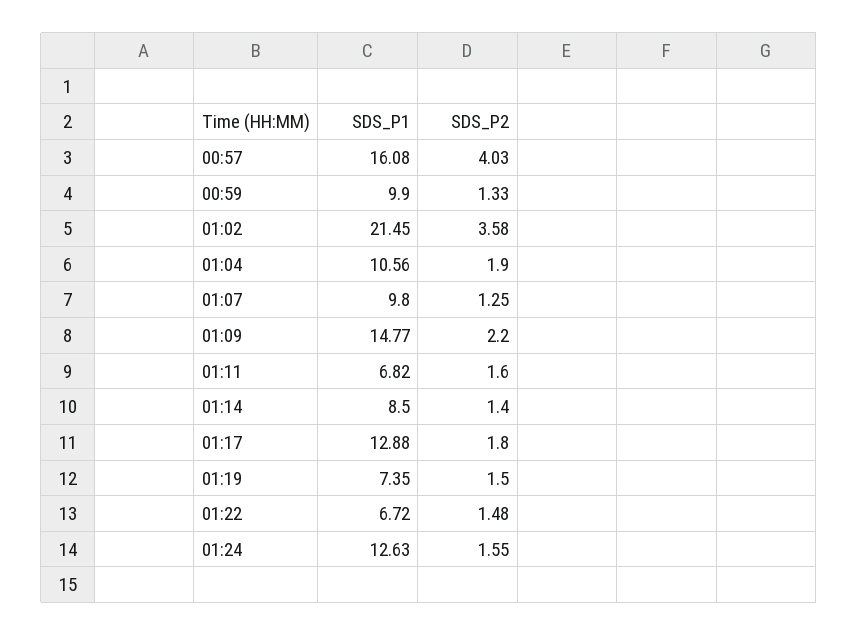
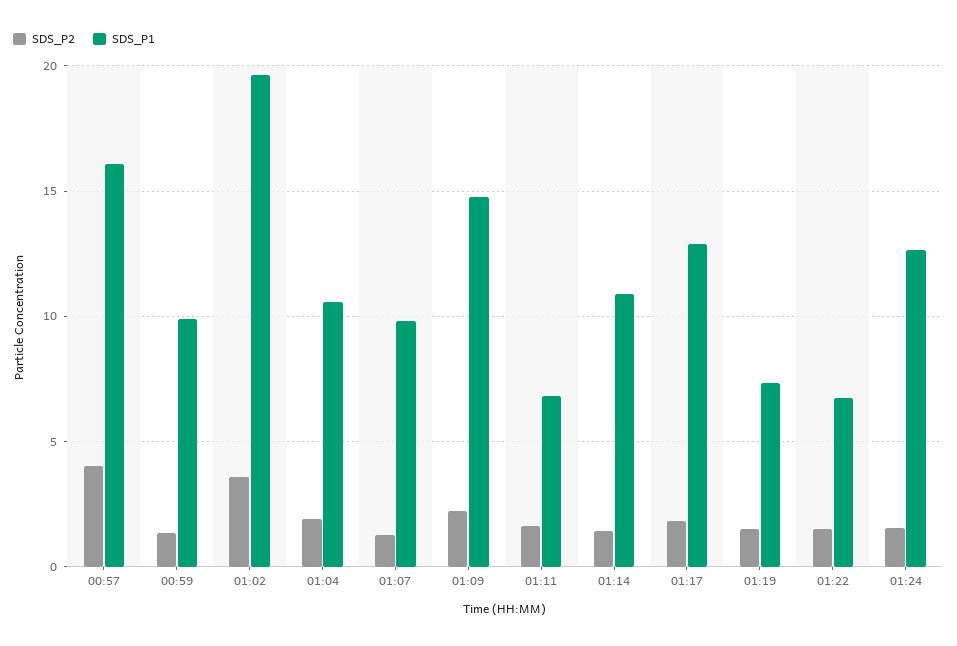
SDS_P1, 01:02: 21.45 -> 19.5
SDS_P1, 01:14: 8.5 -> 11

